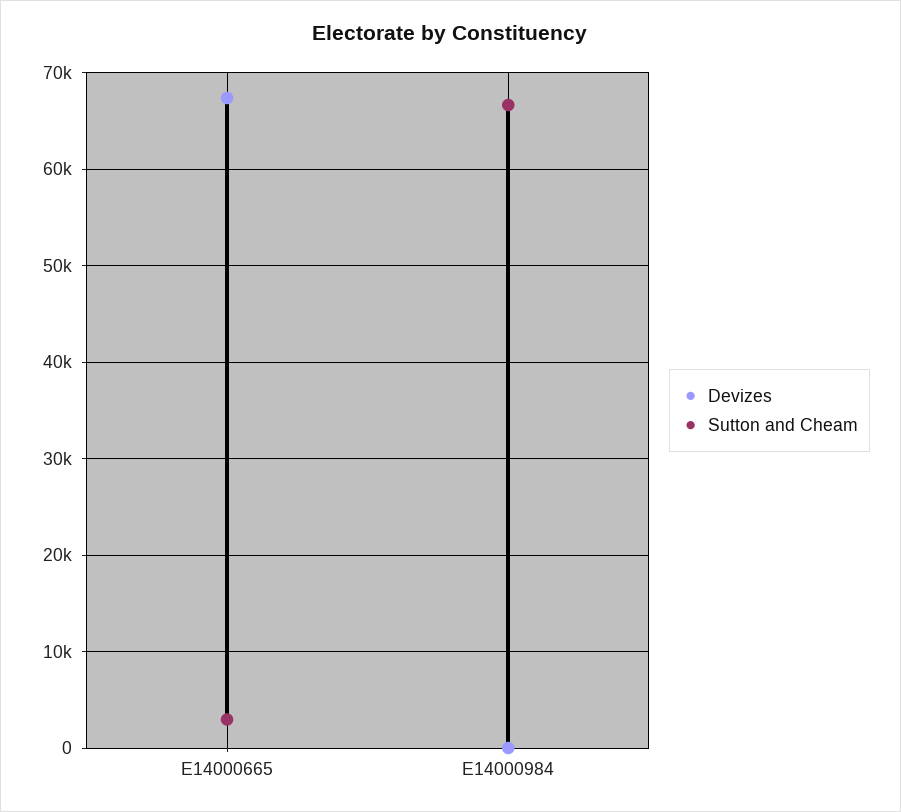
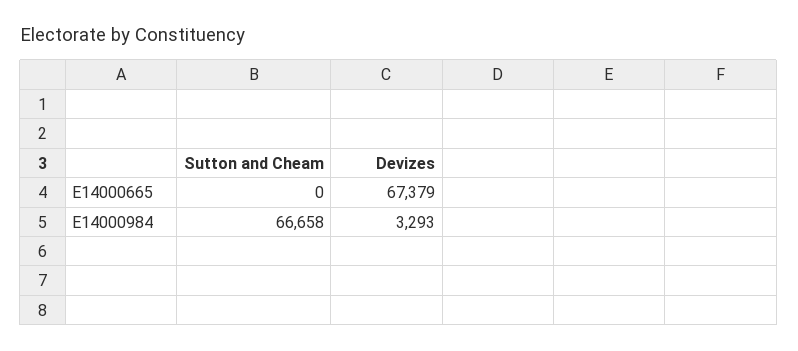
Sutton and Cheam, E14000665: 3000 -> 0
Devizes, E14000984: 0 -> 3293

